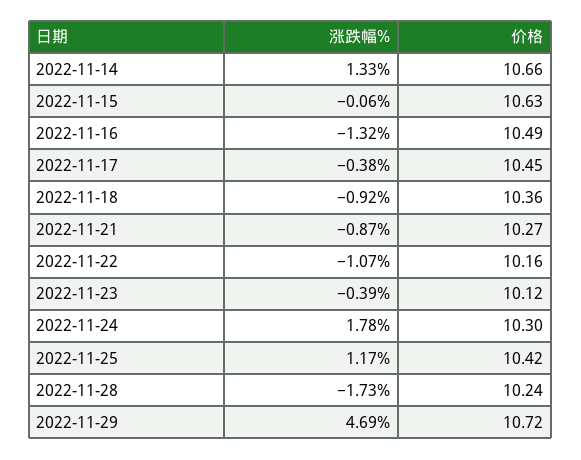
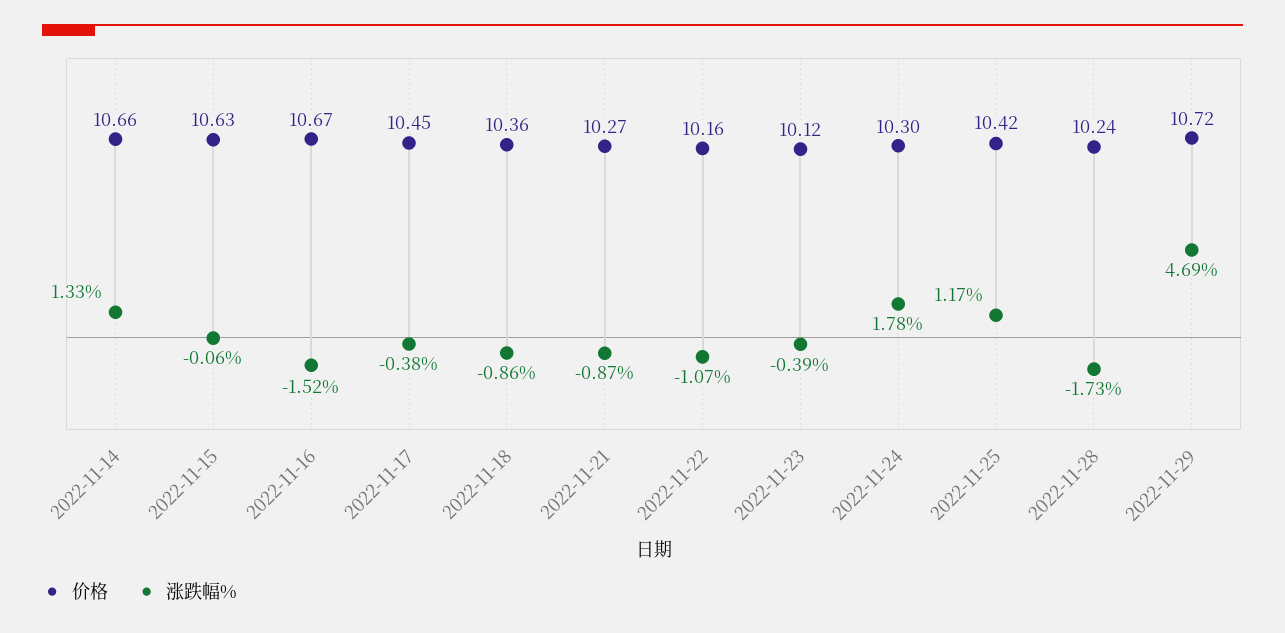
涨跌幅%, 2022-11-16: -1.32 -> -1.52
价格, 2022-11-16: 10.49 -> 10.67
涨跌幅%, 2022-11-18: -0.92 -> -0.86

